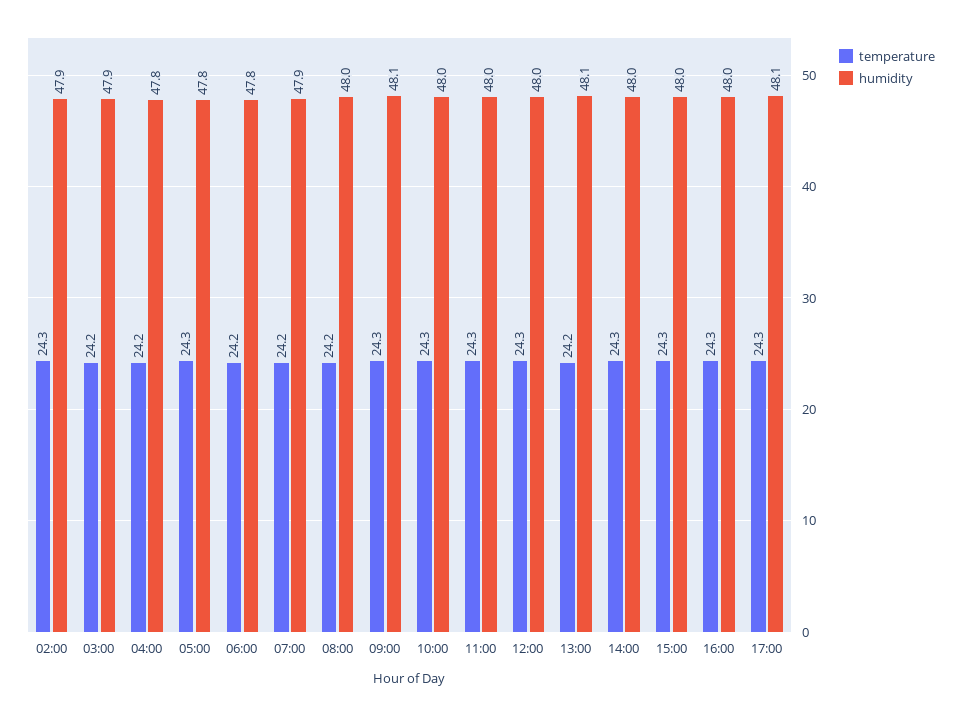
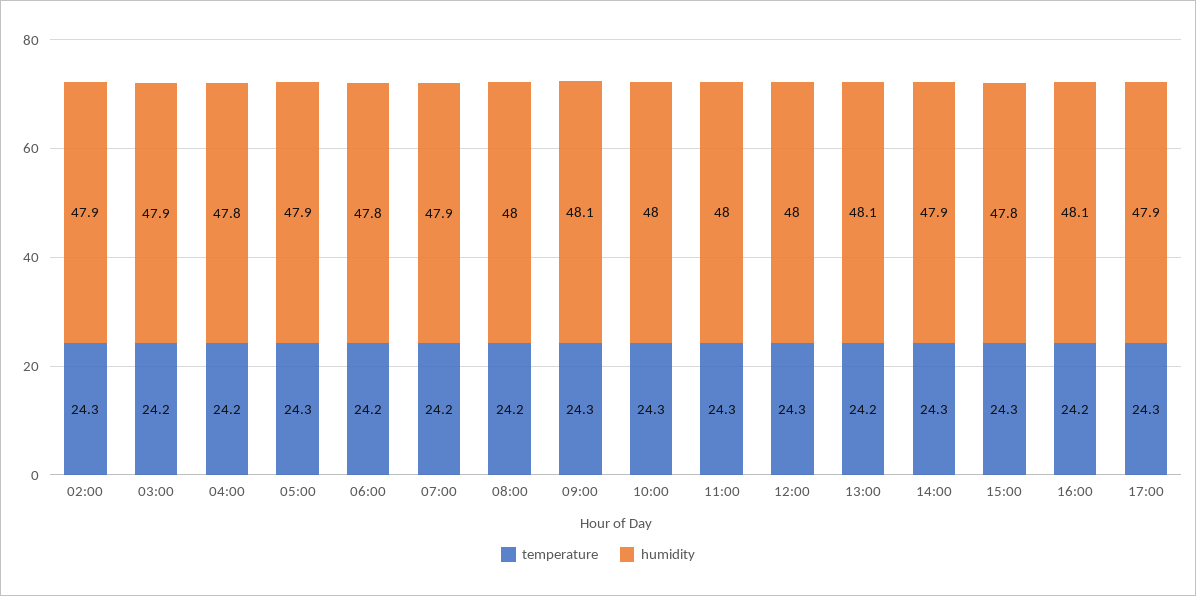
humidity, 05:00: 47.8 -> 47.9
humidity, 14:00: 48 -> 47.9
humidity, 15:00: 48 -> 47.8
temperature, 16:00: 24.3 -> 24.2
humidity, 16:00: 48 -> 48.1
humidity, 17:00: 48.1 -> 47.9

